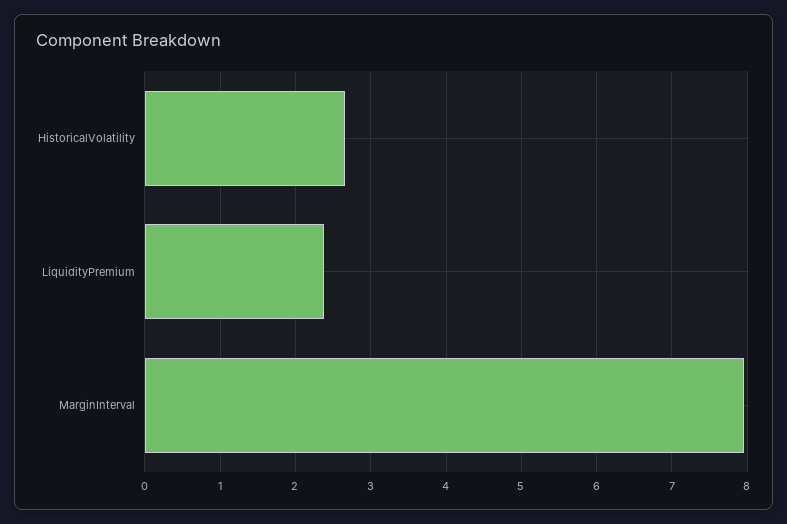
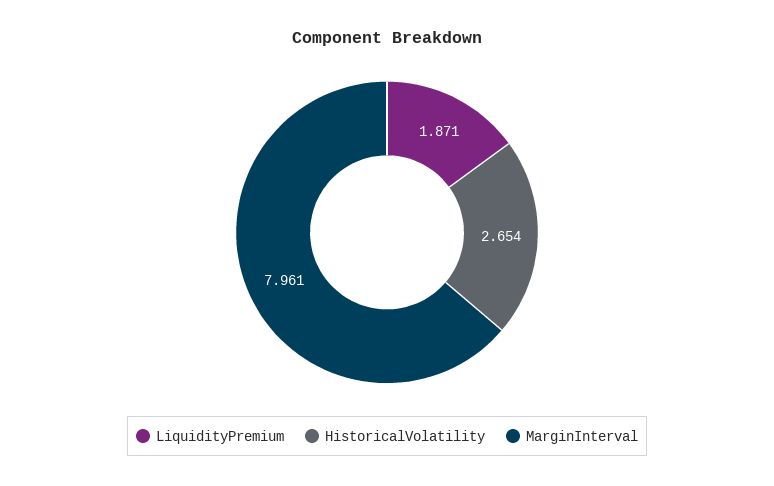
LiquidityPremium: 2.4 -> 1.871

